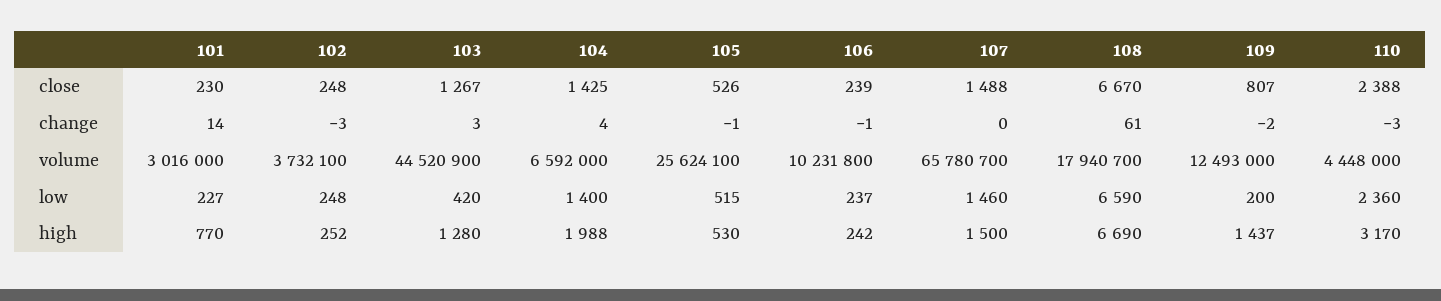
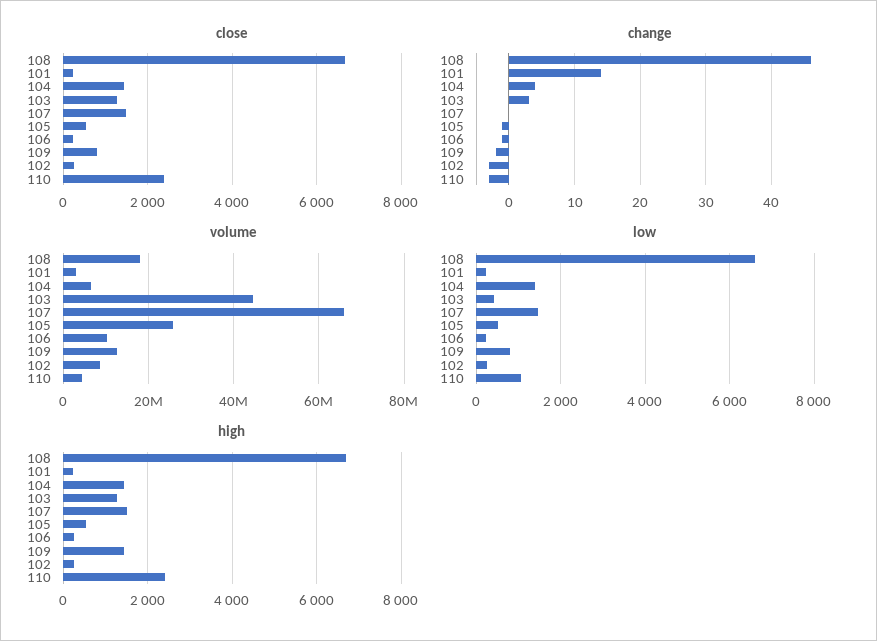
change, 108: 61 -> 46
volume, 102: 3732100 -> 8000000
low, 109: 200 -> 800
low, 110: 2360 -> 1000
high, 101: 770 -> 200
high, 104: 1988 -> 1400
high, 110: 3170 -> 2400

